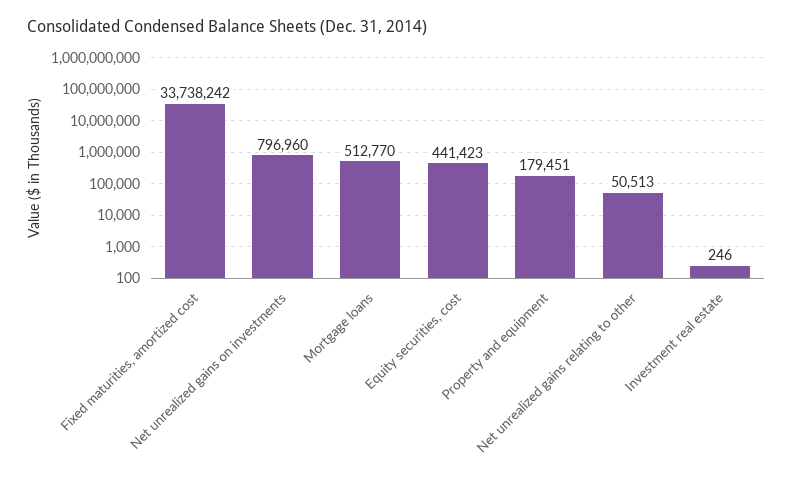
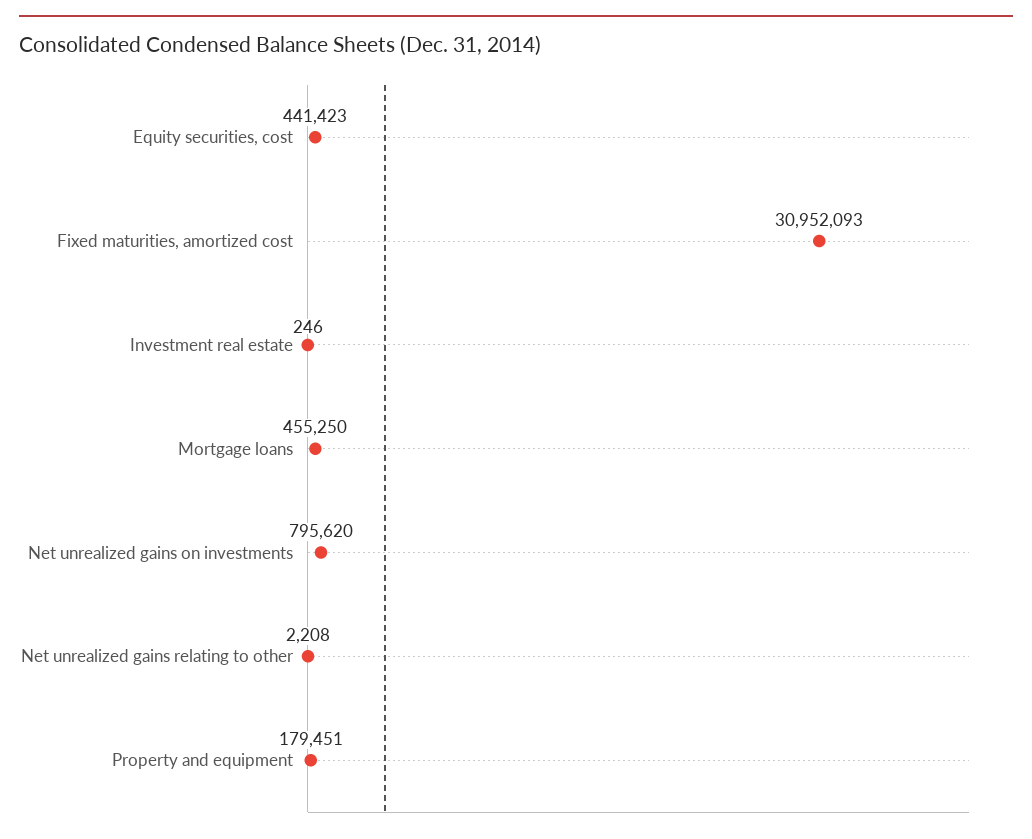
Fixed maturities, amortized cost: 33738242 -> 30952093
Net unrealized gains on investments: 796960 -> 795620
Mortgage loans: 512770 -> 455250
Net unrealized gains relating to other: 50513 -> 2208

